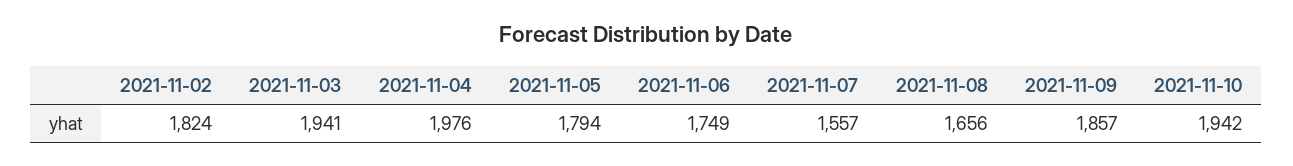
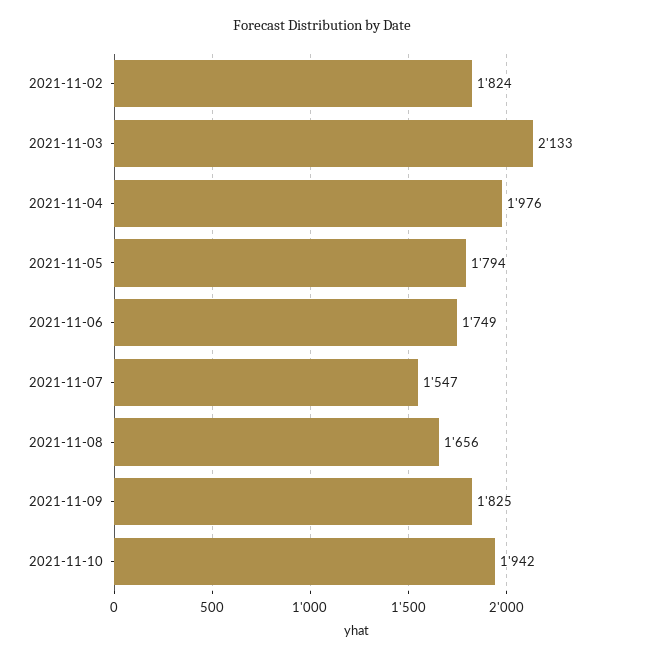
2021-11-03: 1941 -> 2133
2021-11-07: 1557 -> 1547
2021-11-09: 1857 -> 1825

